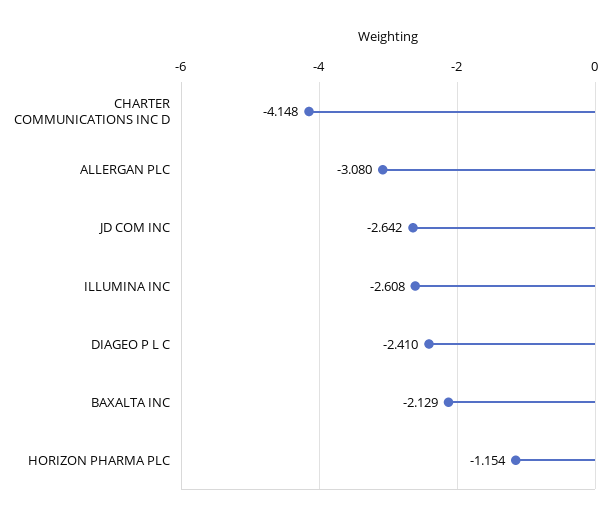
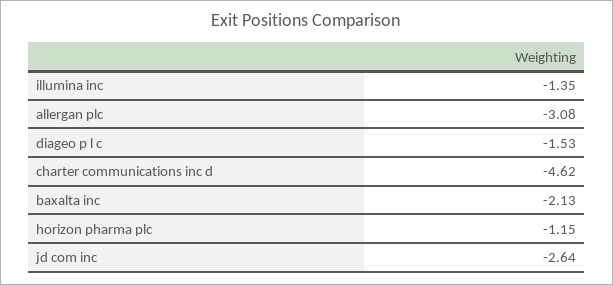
CHARTER COMMUNICATIONS INC D: -4.148 -> -4.62
ILLUMINA INC: -2.608 -> -1.35
DIAGEO P L C: -2.41 -> -1.53

